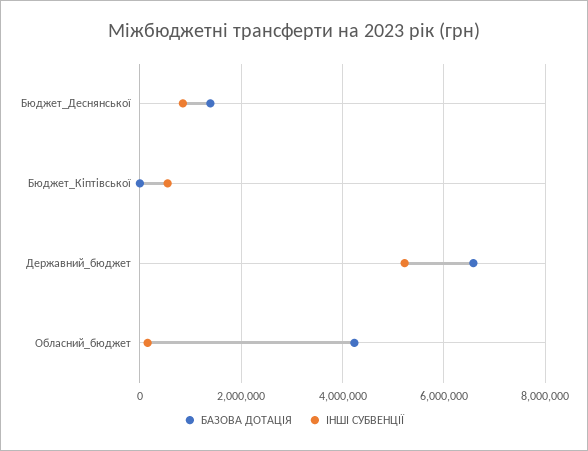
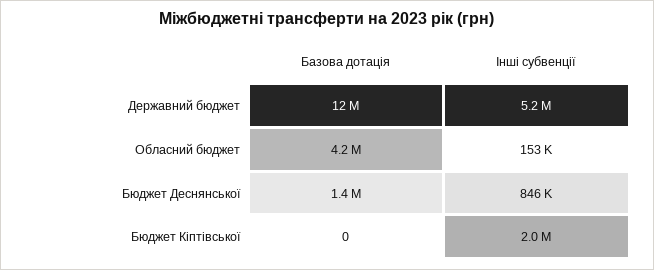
ІНШІ СУБВЕНЦІЇ, Бюджет_Кіптівської: 600000 -> 2000000
БАЗОВА ДОТАЦІЯ, Державний_бюджет: 6600000 -> 12000000

